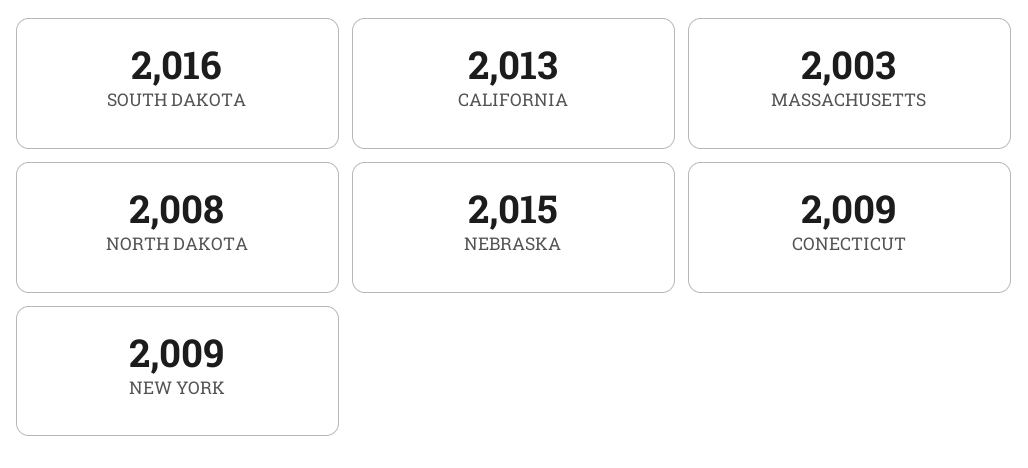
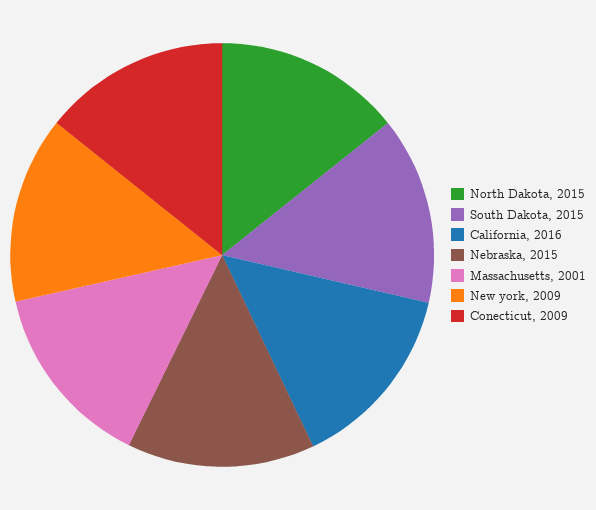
SOUTH DAKOTA: 2016 -> 2015
CALIFORNIA: 2013 -> 2016
MASSACHUSETTS: 2003 -> 2001
NORTH DAKOTA: 2008 -> 2015

